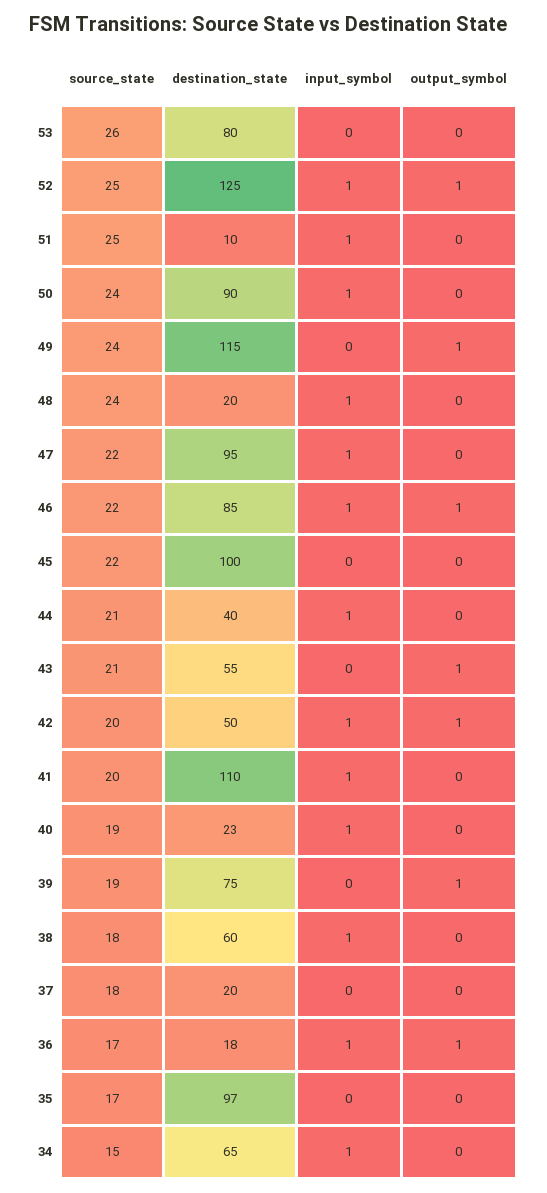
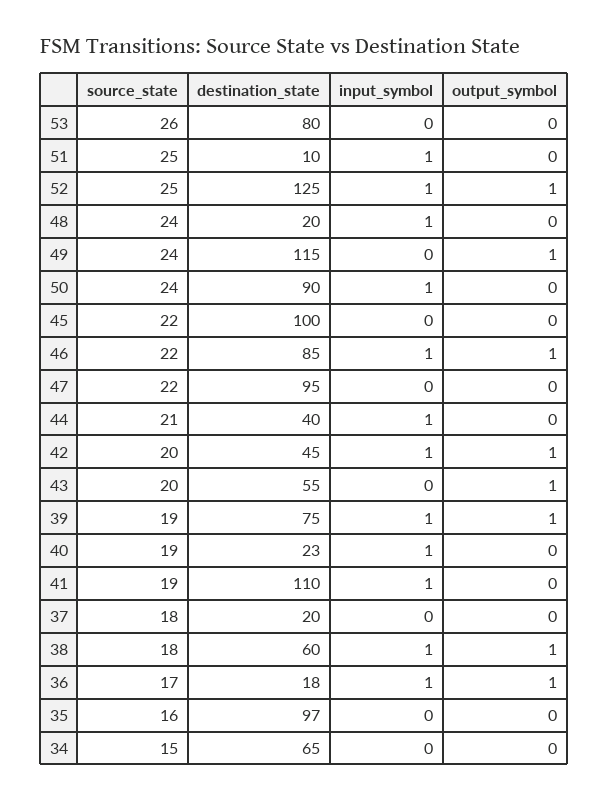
input_symbol, 47: 1 -> 0
source_state, 43: 21 -> 20
destination_state, 42: 50 -> 45
source_state, 41: 20 -> 19
input_symbol, 39: 0 -> 1
output_symbol, 38: 0 -> 1
source_state, 35: 17 -> 16
input_symbol, 34: 1 -> 0

